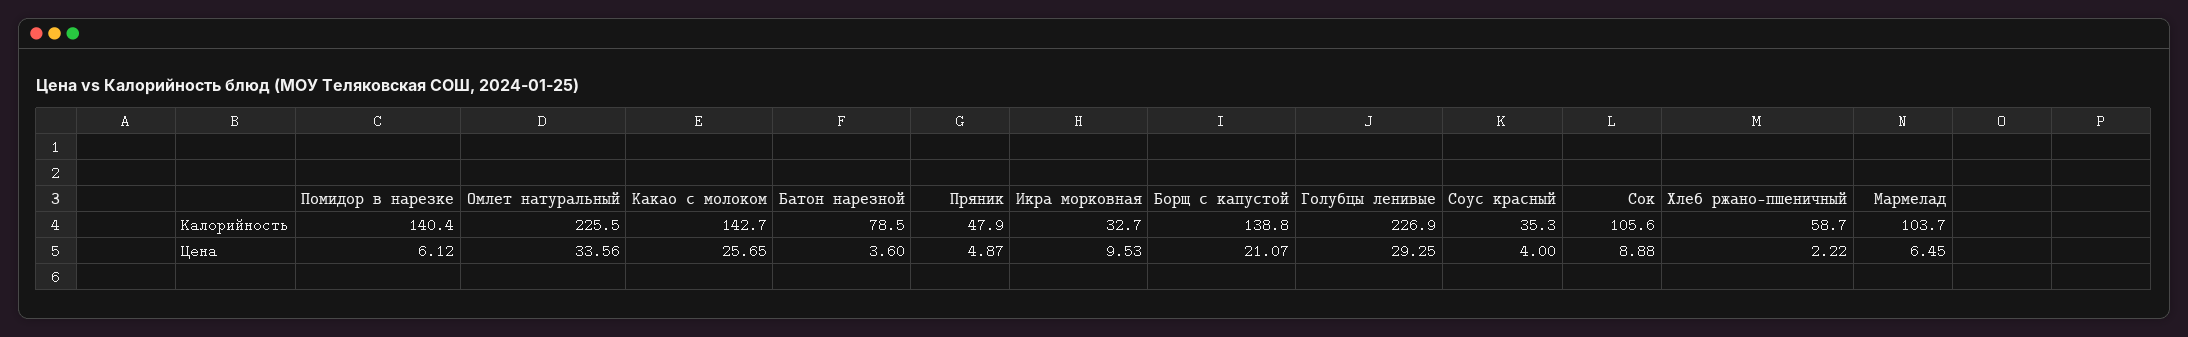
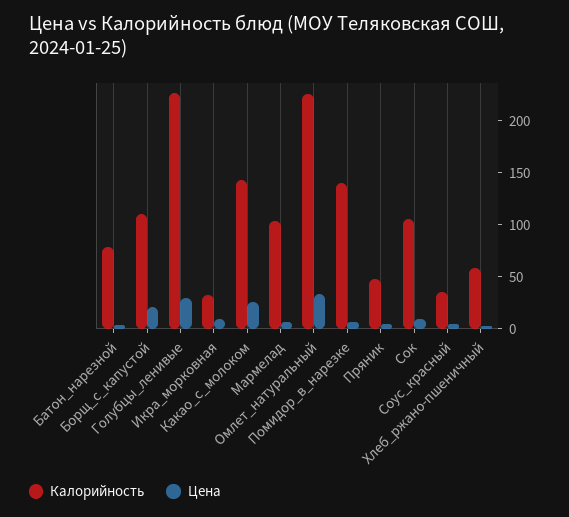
Калорийность, Борщ с капустой: 138.8 -> 110

